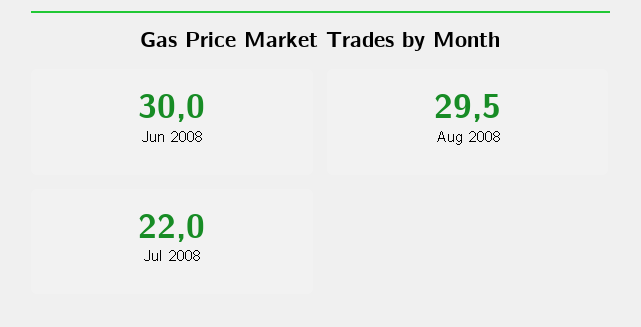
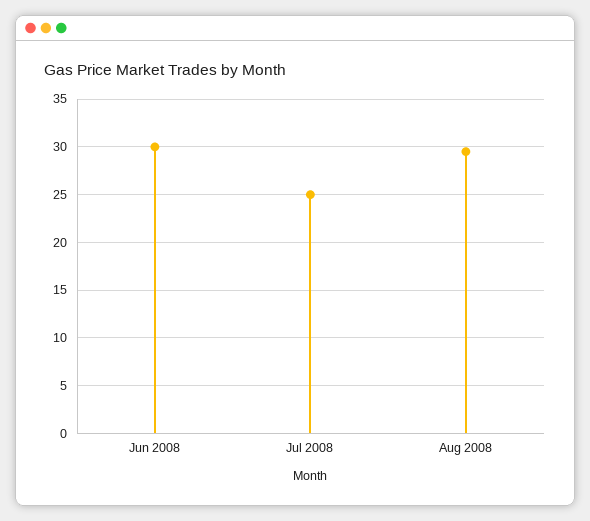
Jul 2008: 22 -> 25

